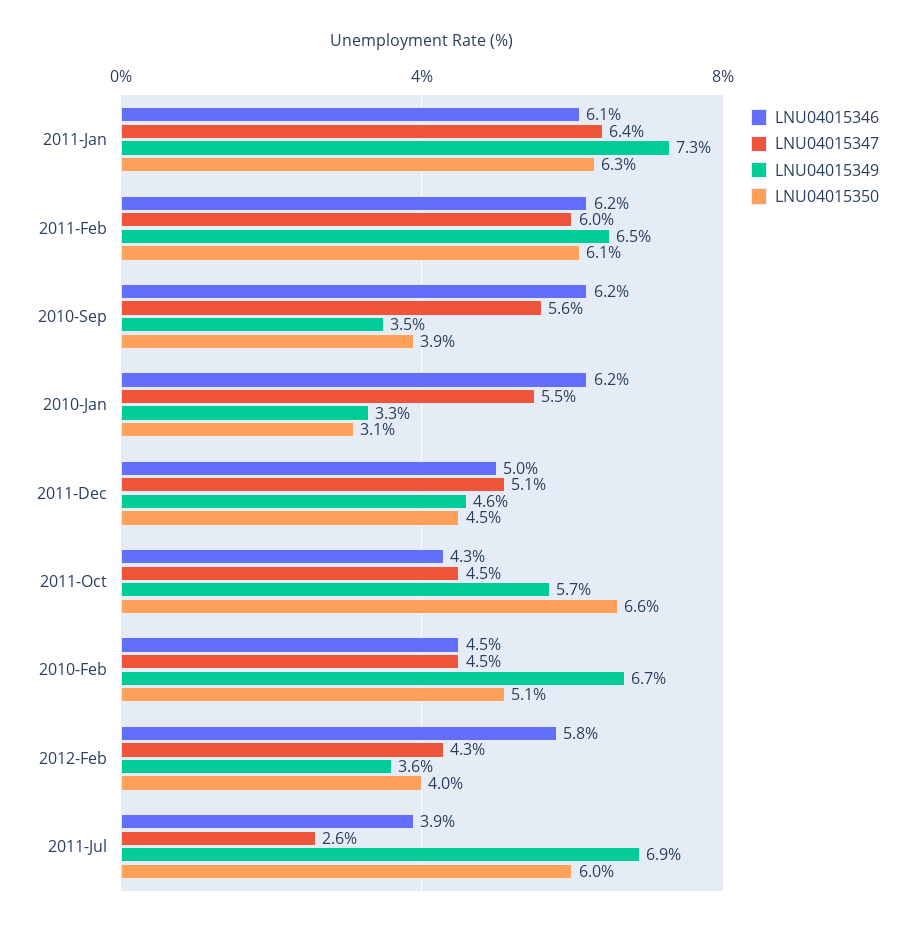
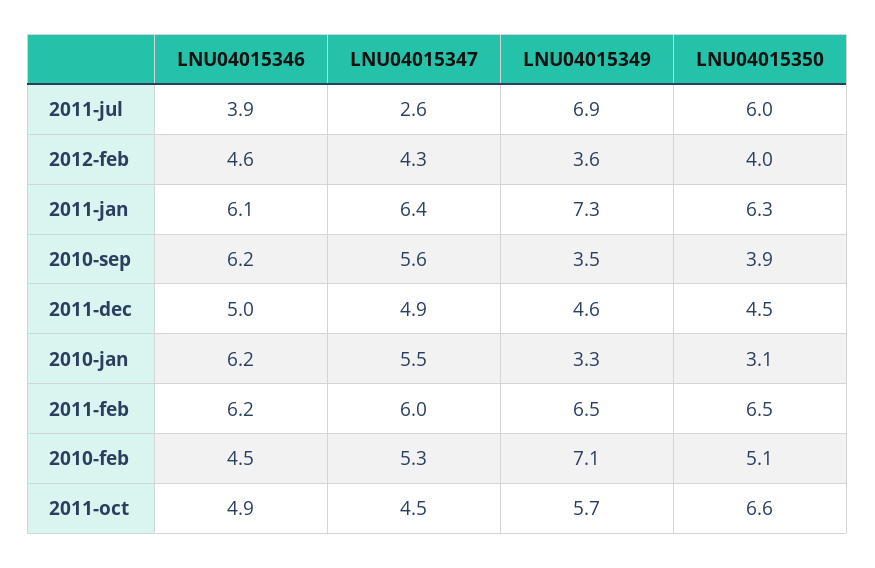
LNU04015350, 2011-Feb: 6.1 -> 6.5
LNU04015347, 2011-Dec: 5.1 -> 4.9
LNU04015346, 2011-Oct: 4.3 -> 4.9
LNU04015347, 2010-Feb: 4.5 -> 5.3
LNU04015349, 2010-Feb: 6.7 -> 7.1
LNU04015346, 2012-Feb: 5.8 -> 4.6

